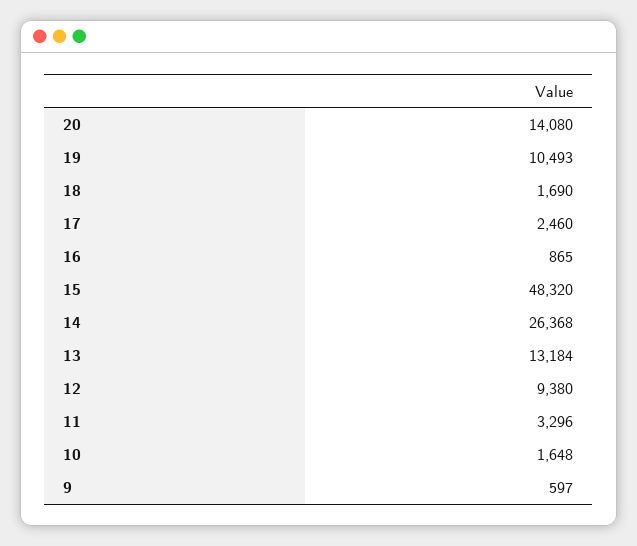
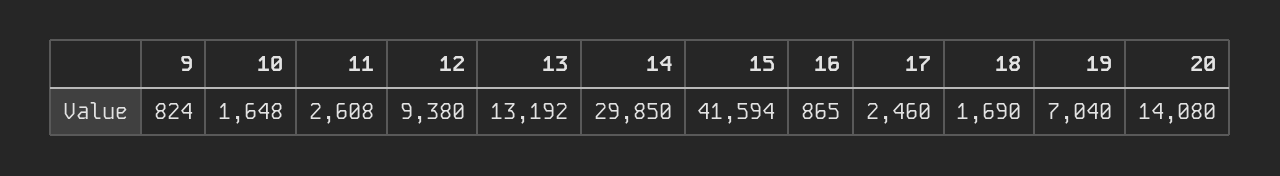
19: 10493 -> 7040
15: 48320 -> 41594
14: 26368 -> 29850
13: 13184 -> 13192
11: 3296 -> 2608
9: 597 -> 824

